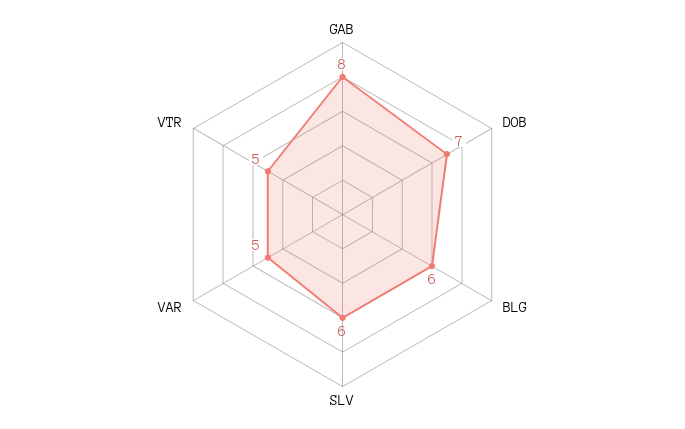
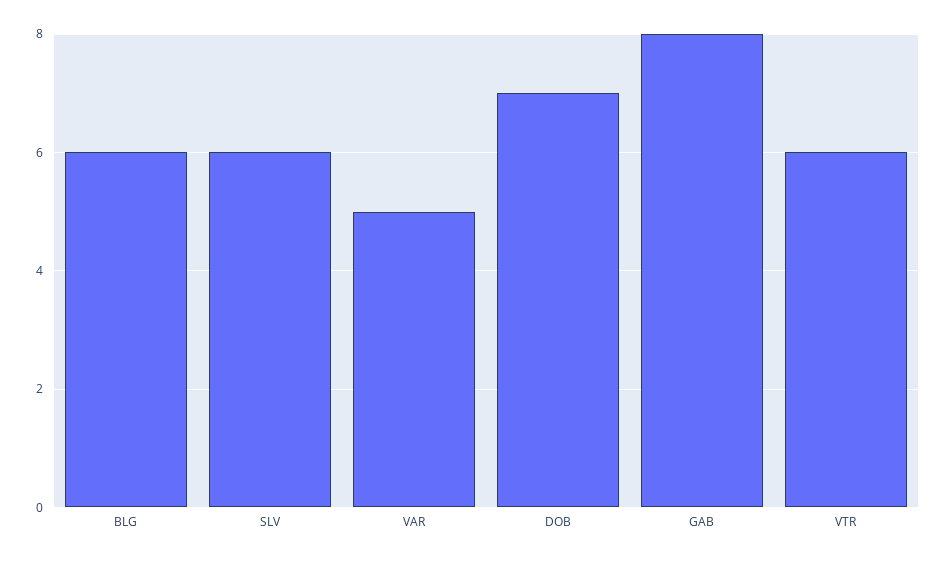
VTR: 5 -> 6

